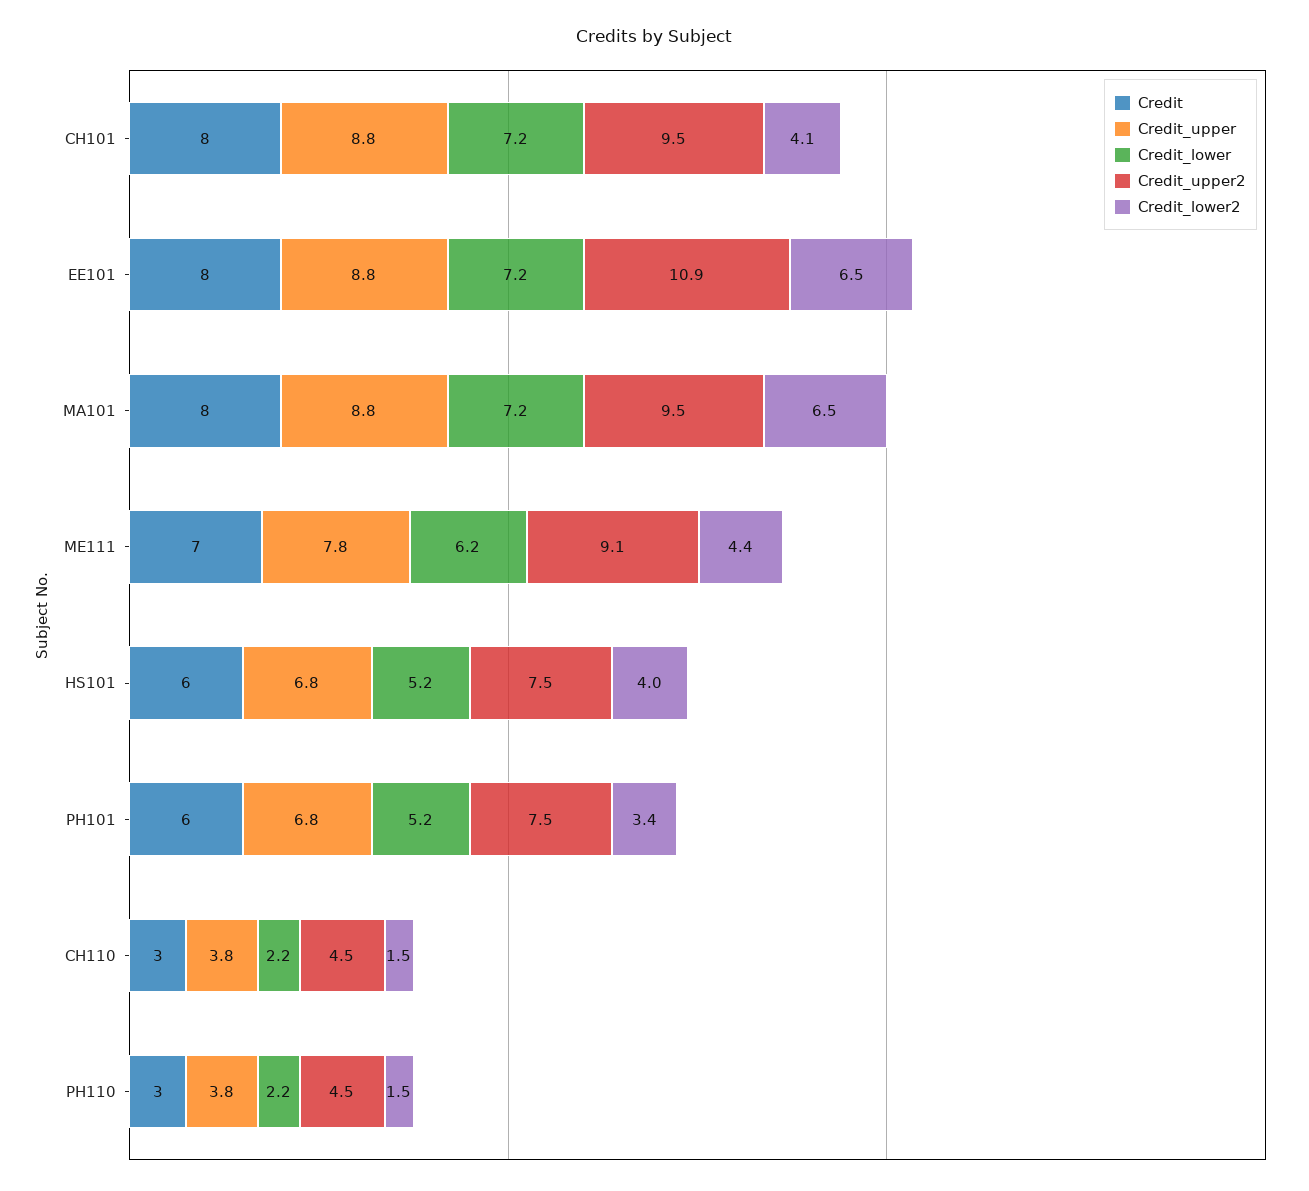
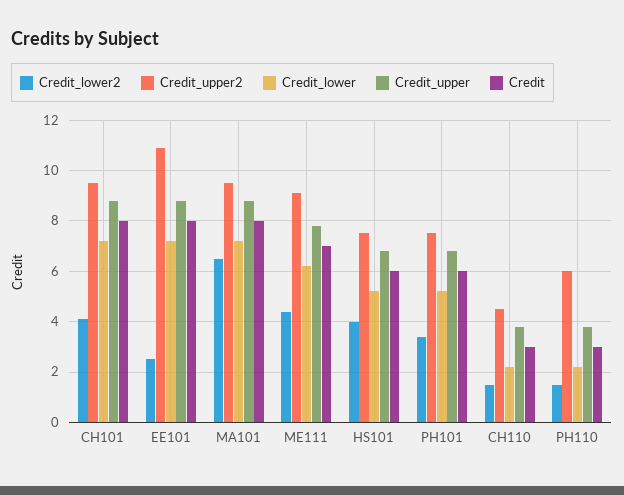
Credit_lower2, EE101: 6.5 -> 2.5
Credit_upper2, PH110: 4.5 -> 6

